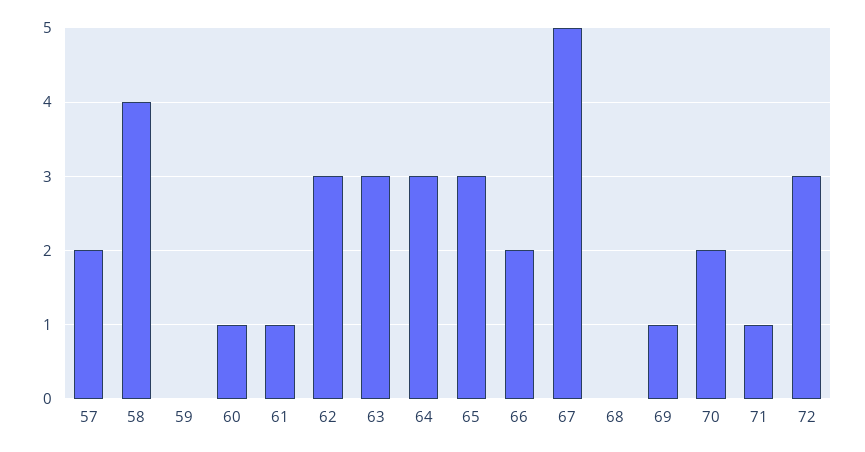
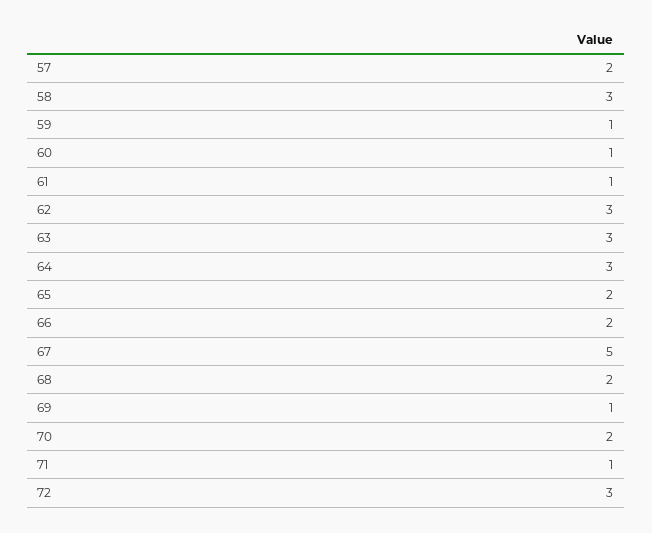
58: 4 -> 3
59: 0 -> 1
65: 3 -> 2
68: 0 -> 2

